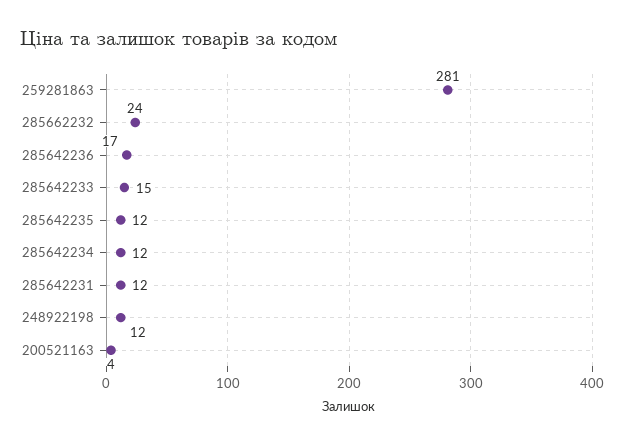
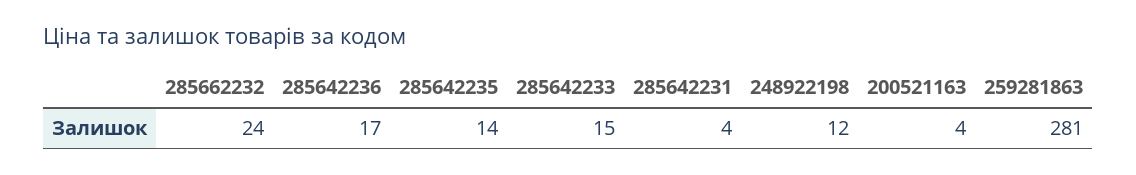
285642235: 12 -> 14
285642234: 12 -> none
285642231: 12 -> 4

